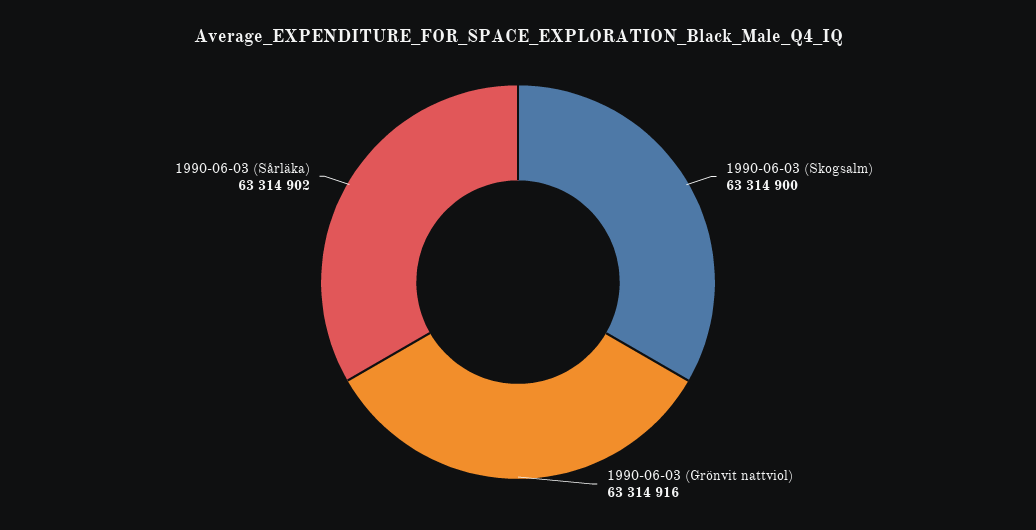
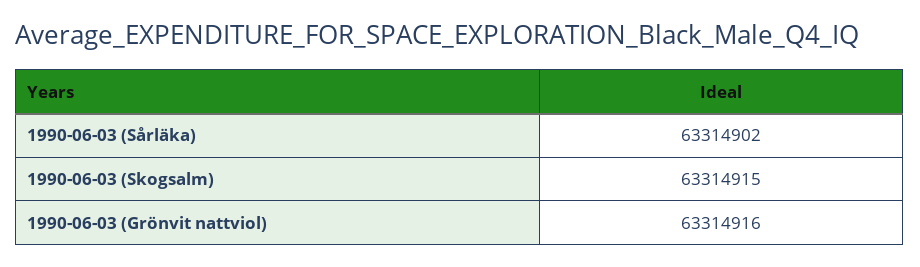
1990-06-03 (Skogsalm): 63314900 -> 63314915

